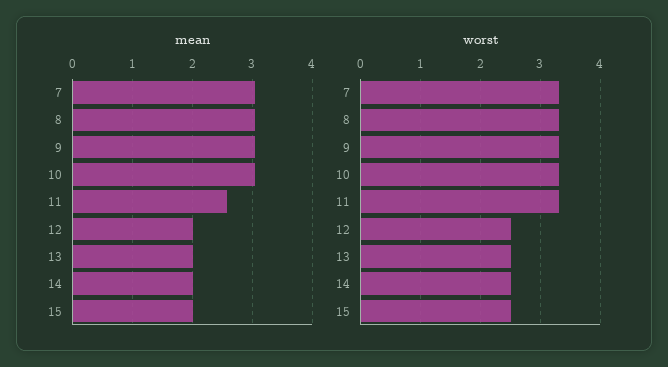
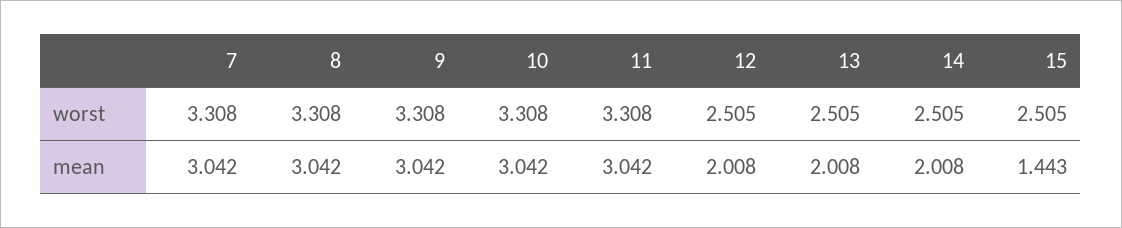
mean, 11: 2.6 -> 3.042
mean, 15: 2 -> 1.443

